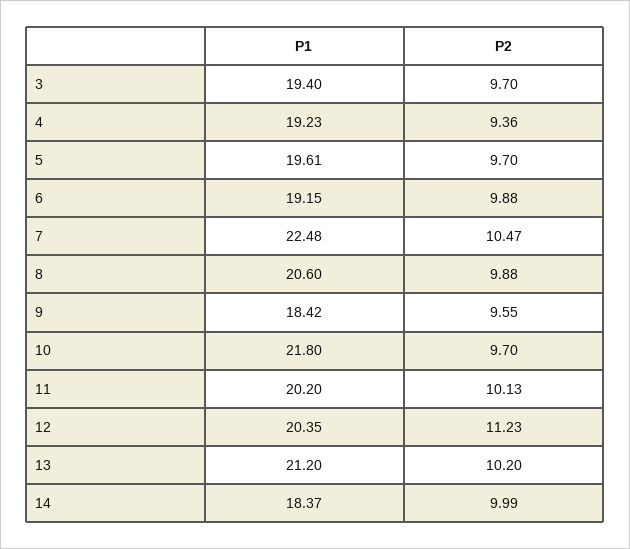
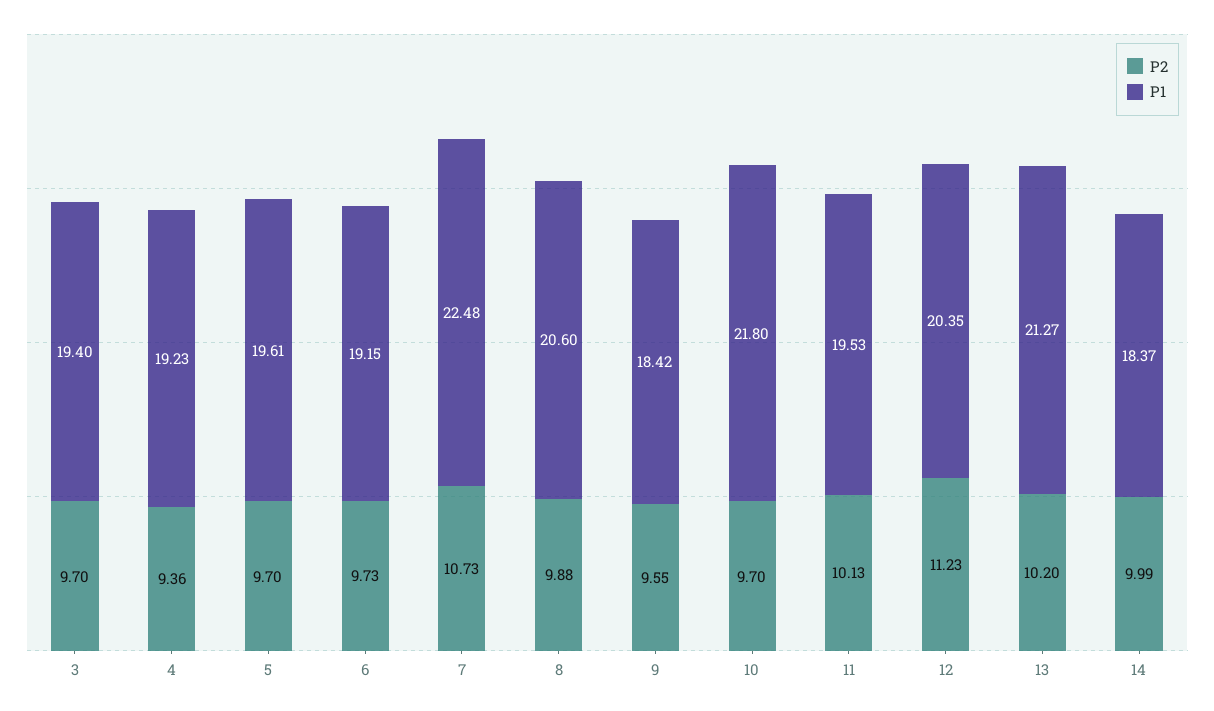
P2, 6: 9.88 -> 9.73
P2, 7: 10.47 -> 10.73
P1, 11: 20.2 -> 19.53
P1, 13: 21.2 -> 21.27

